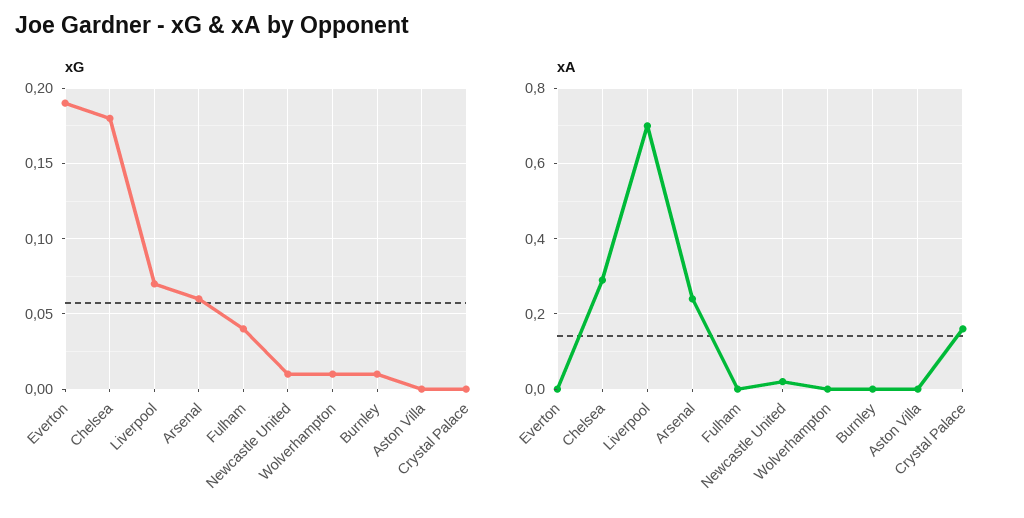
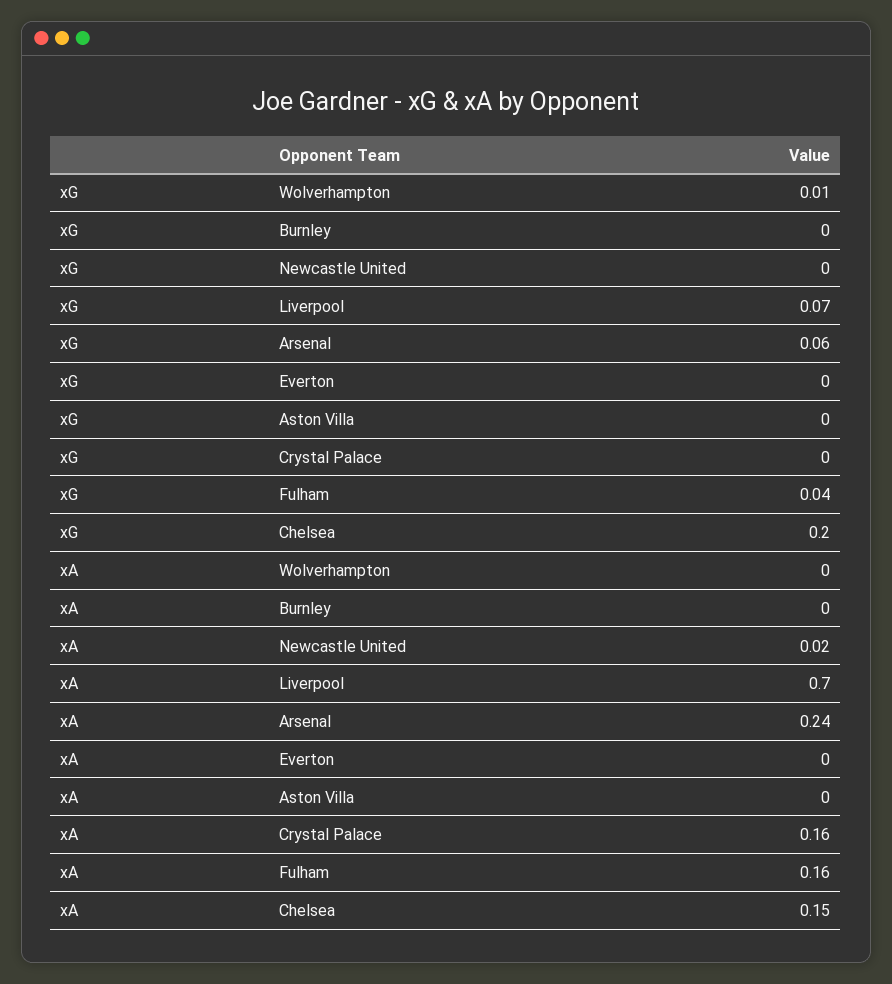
xG, Everton: 0.19 -> 0
xG, Chelsea: 0.18 -> 0.2
xG, Newcastle United: 0.01 -> 0
xG, Burnley: 0.01 -> 0
xA, Chelsea: 0.3 -> 0.15
xA, Fulham: 0 -> 0.16

